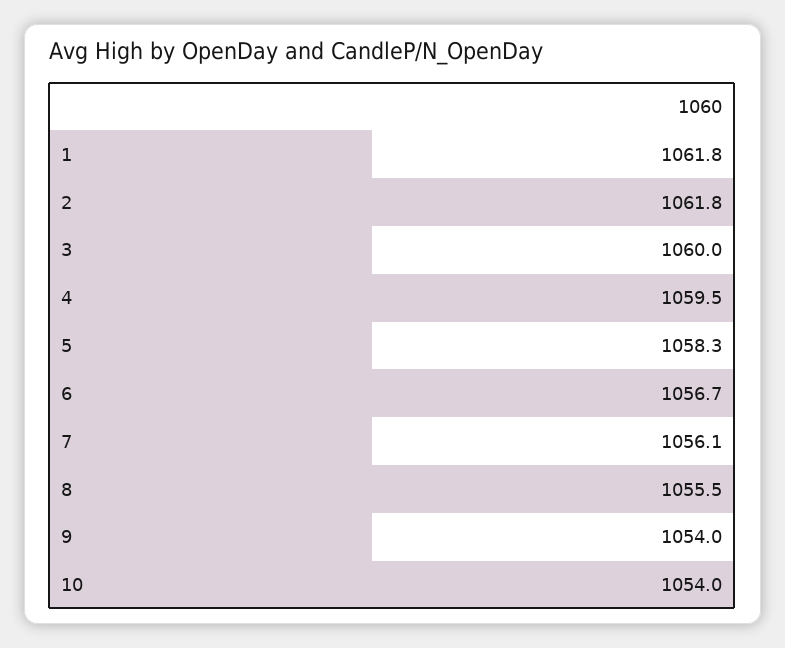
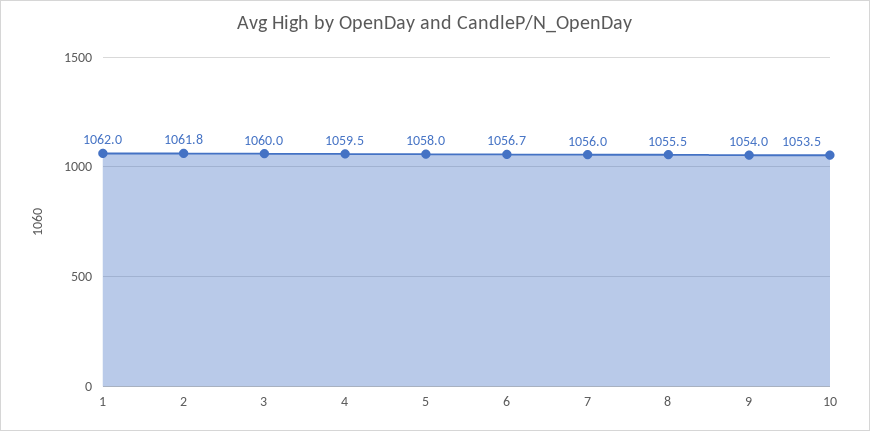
1: 1061.8 -> 1062
5: 1058.3 -> 1058
7: 1056.1 -> 1056
10: 1054 -> 1053.5

